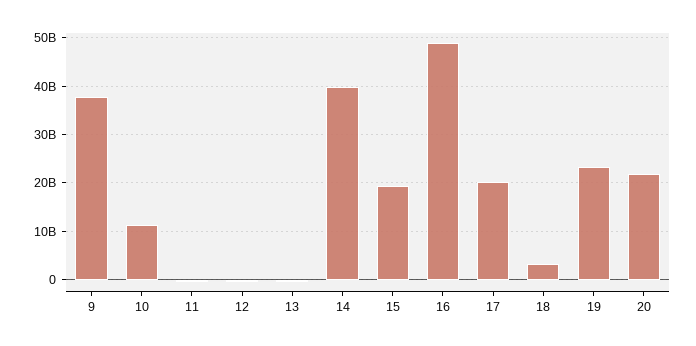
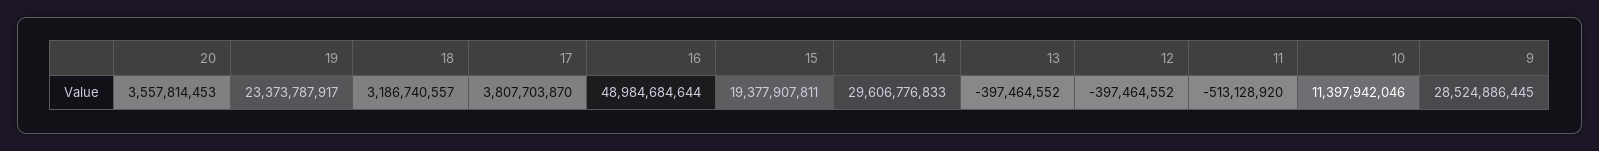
9: 38000000000 -> 28524886445
14: 40000000000 -> 29606776833
17: 20000000000 -> 3807703870
20: 22000000000 -> 3557814453

